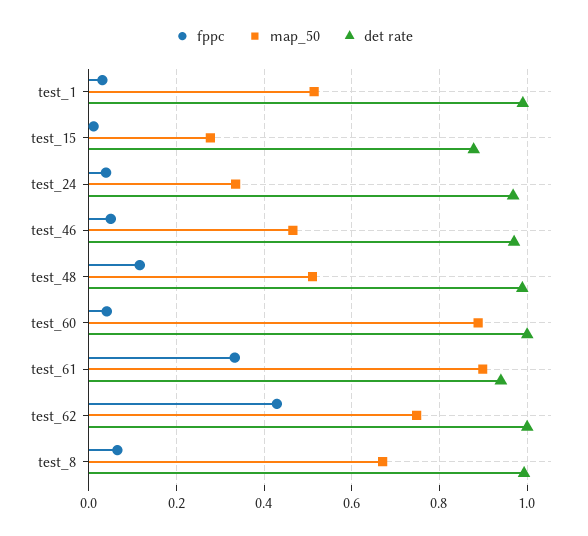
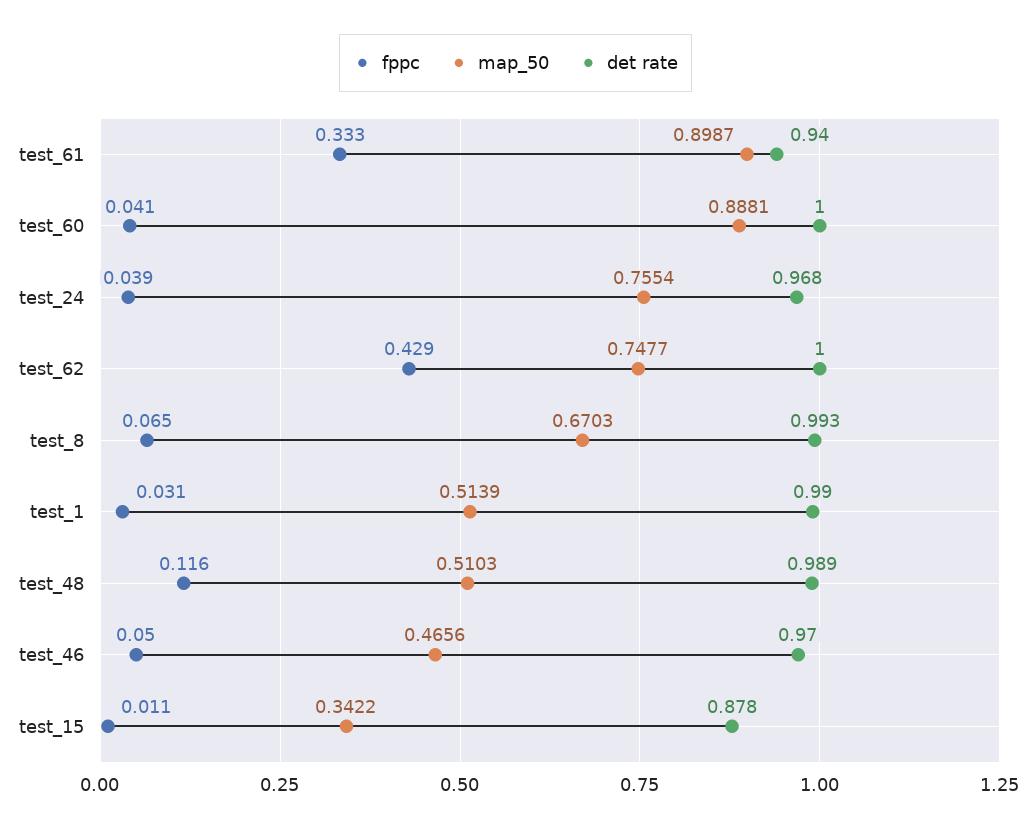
map_50, test_15: 0.28 -> 0.3422
map_50, test_24: 0.34 -> 0.7554

